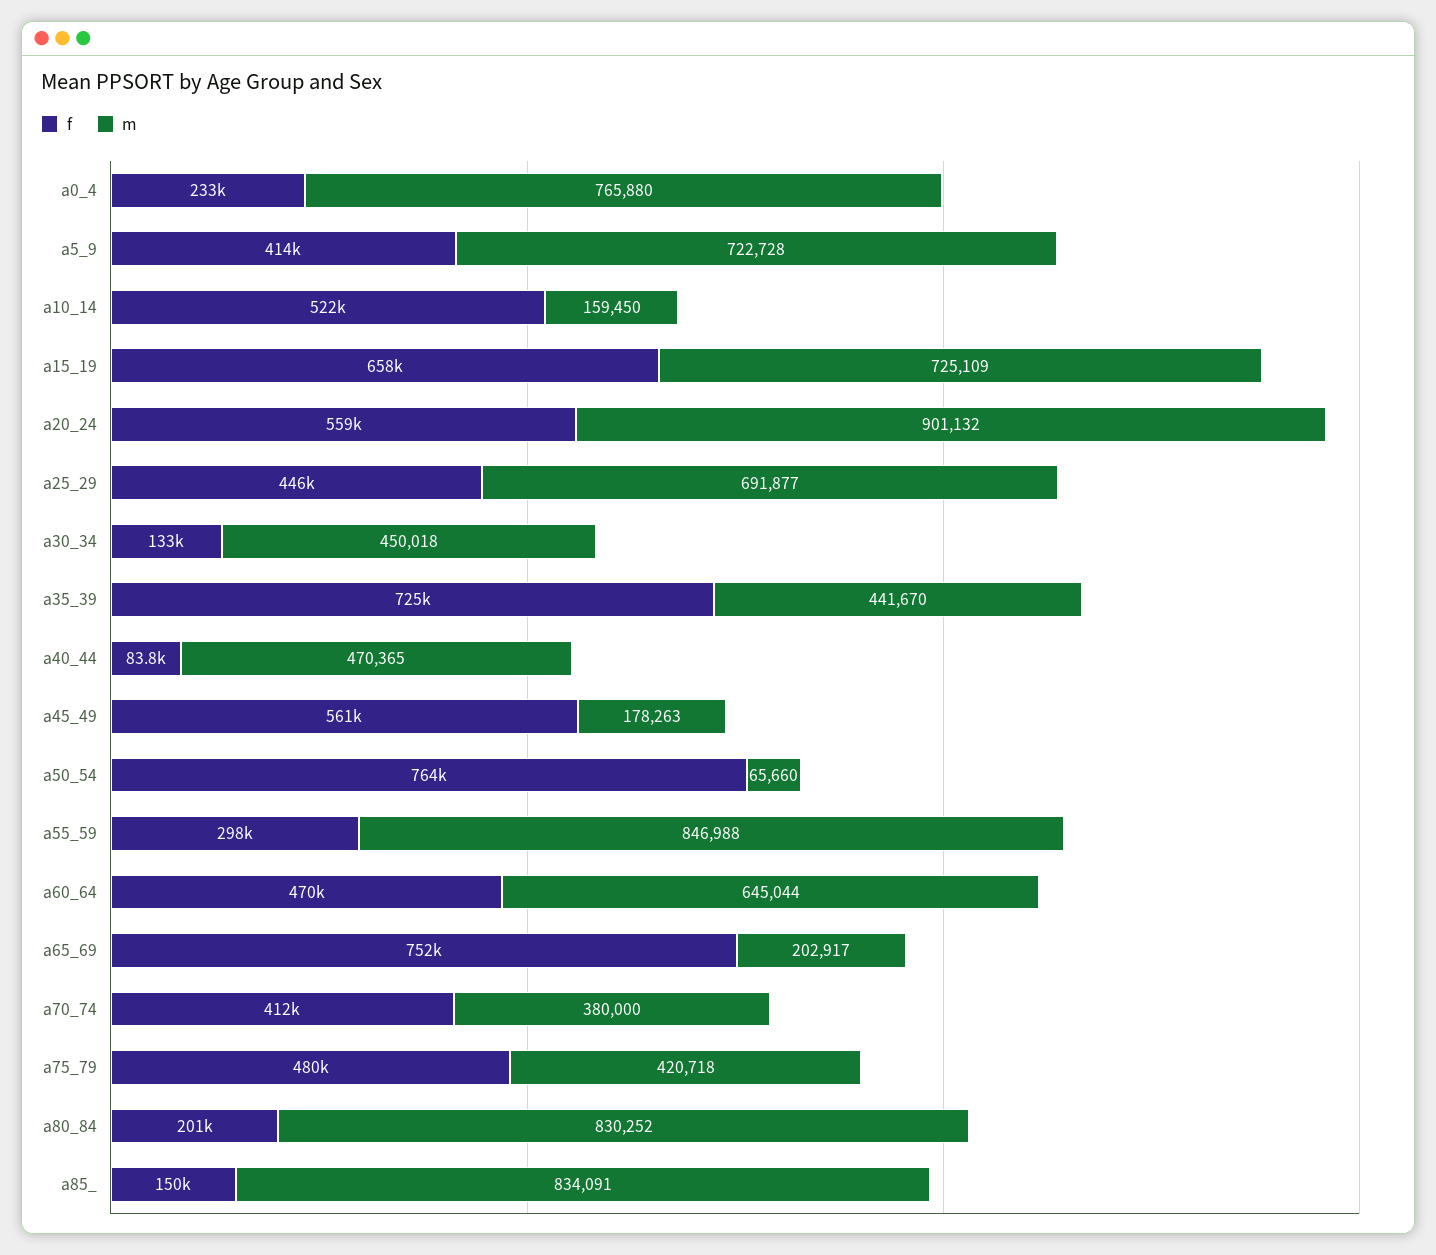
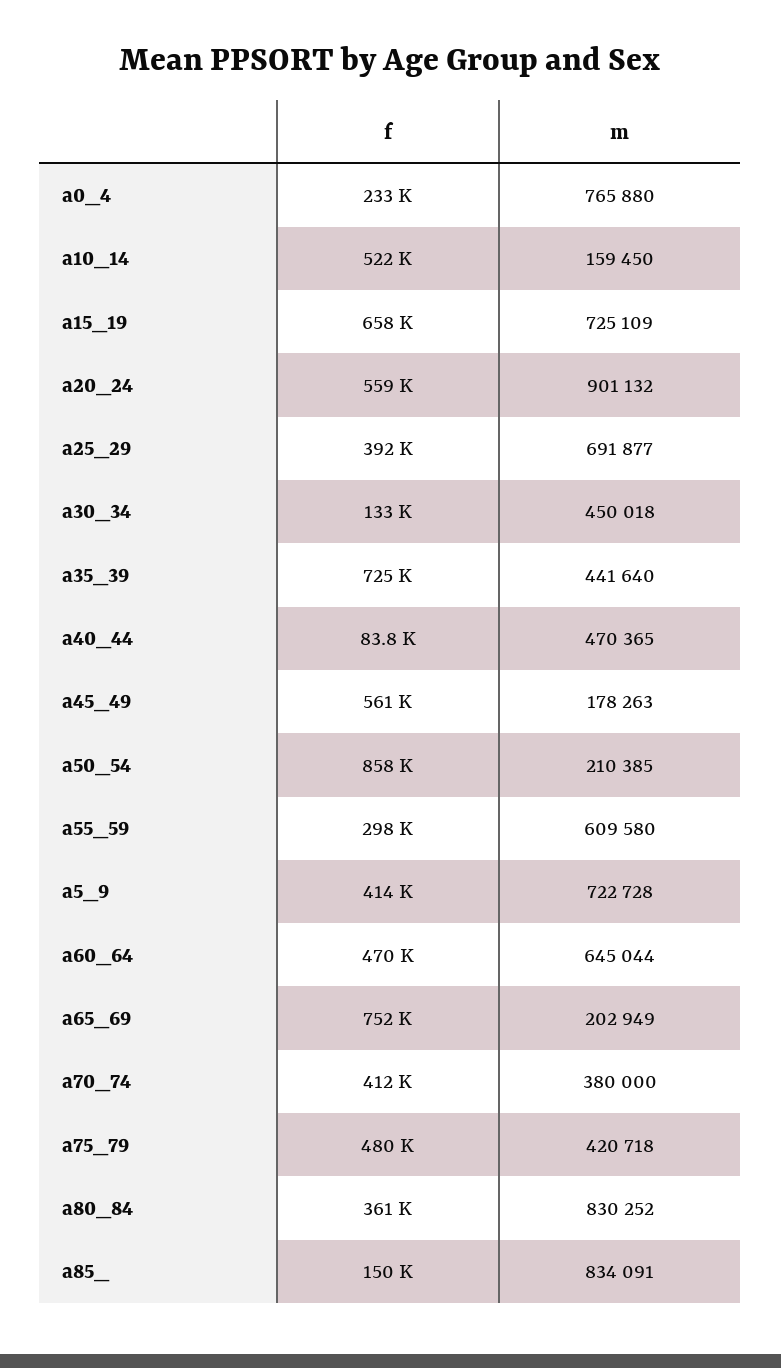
f, a25_29: 446000 -> 392000
m, a35_39: 441670 -> 441640
f, a50_54: 764000 -> 858000
m, a50_54: 65660 -> 210385
m, a55_59: 846988 -> 609580
m, a65_69: 202917 -> 202949
f, a80_84: 201000 -> 361000

